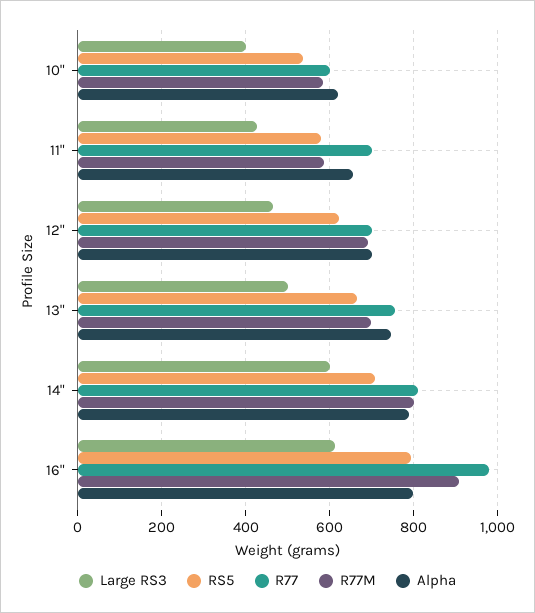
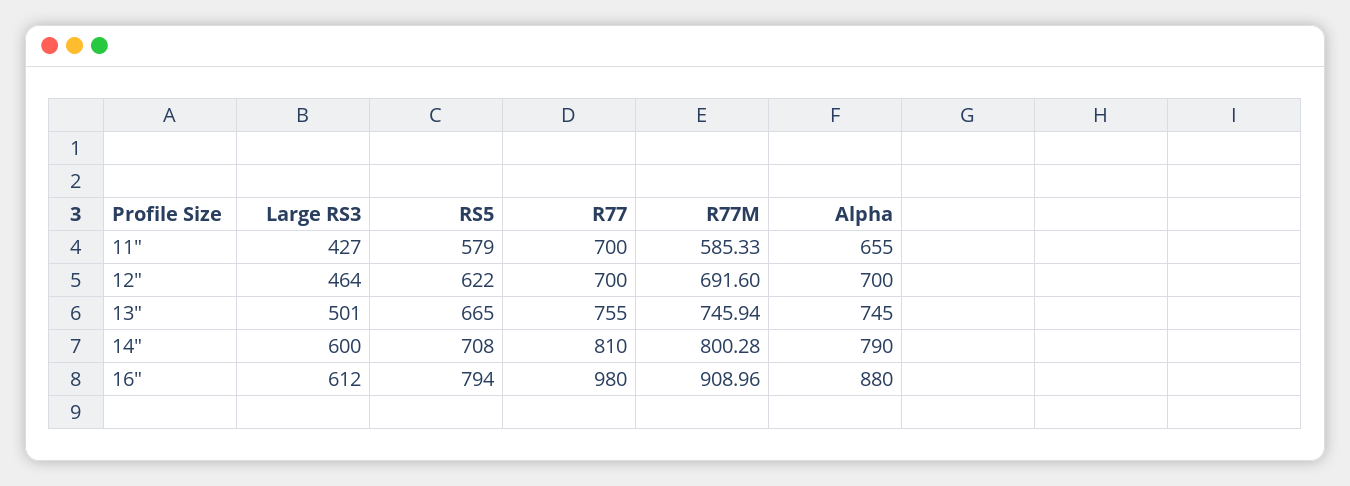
Large RS3, 10": 400 -> none
RS5, 10": 540 -> none
R77, 10": 600 -> none
R77M, 10": 580 -> none
Alpha, 10": 620 -> none
R77M, 13": 700 -> 745.94
Alpha, 16": 800 -> 880

